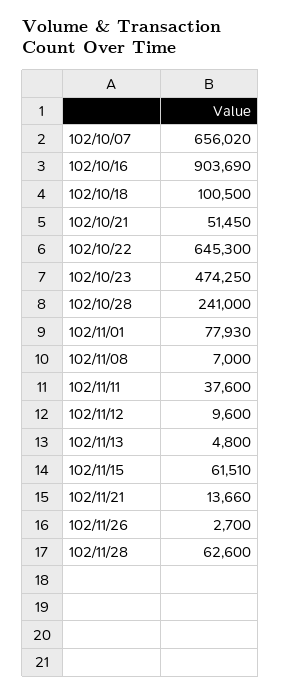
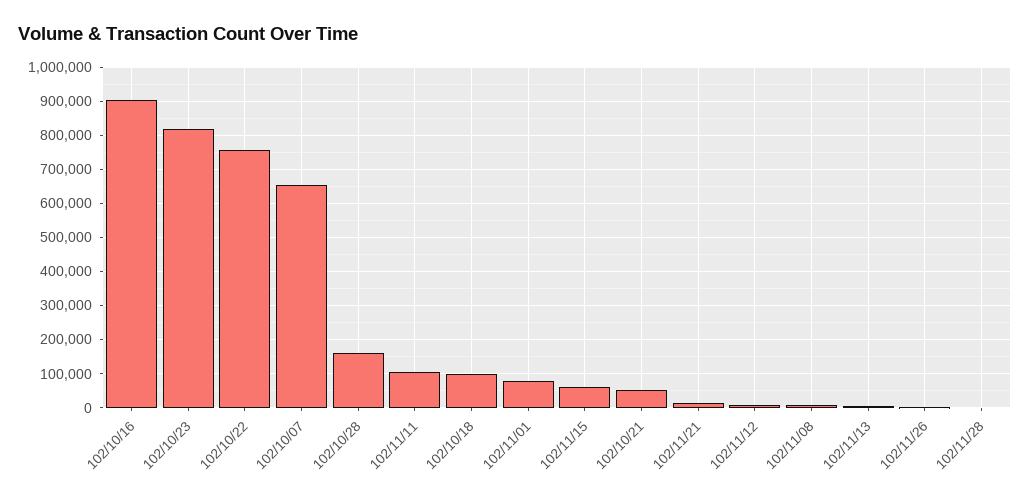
102/10/22: 645300 -> 760000
102/10/23: 474250 -> 820000
102/10/28: 241000 -> 160000
102/11/11: 37600 -> 100000
102/11/28: 62600 -> 0

